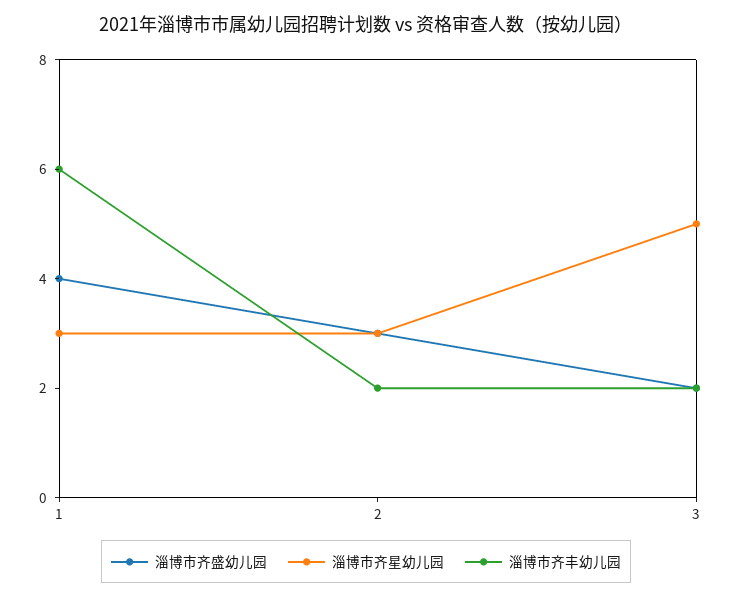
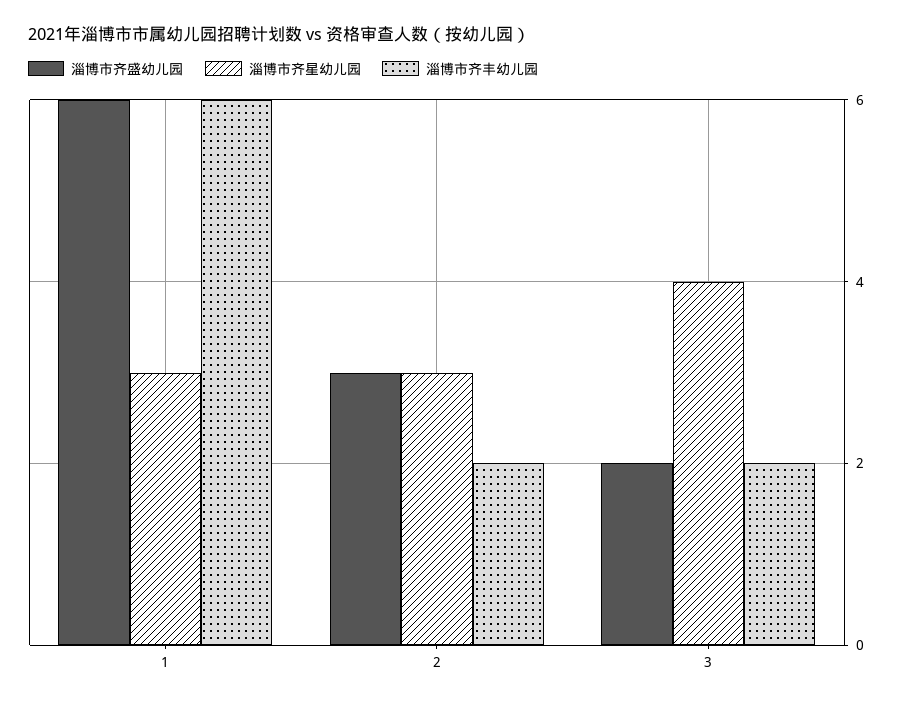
淄博市齐盛幼儿园, 1: 4 -> 6
淄博市齐星幼儿园, 3: 5 -> 4

